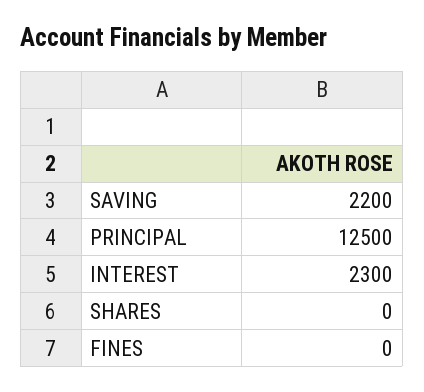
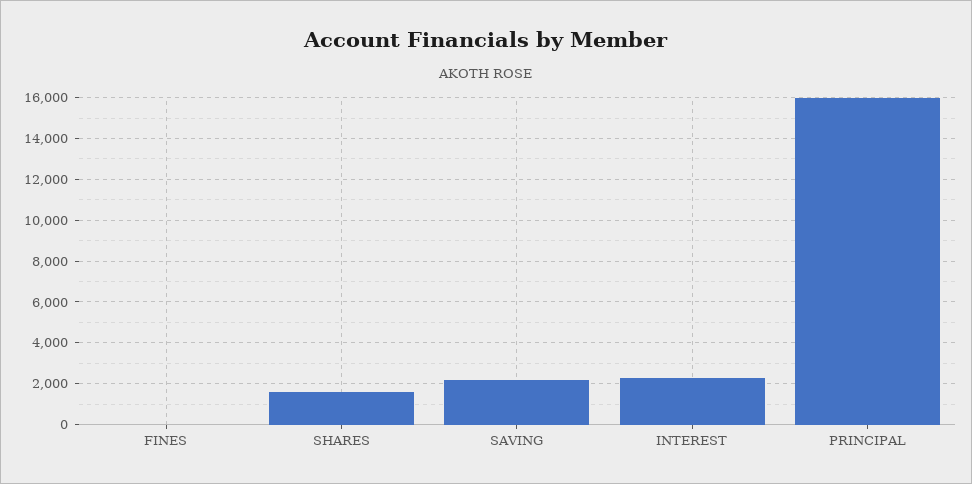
PRINCIPAL: 12500 -> 16000
SHARES: 0 -> 1500

